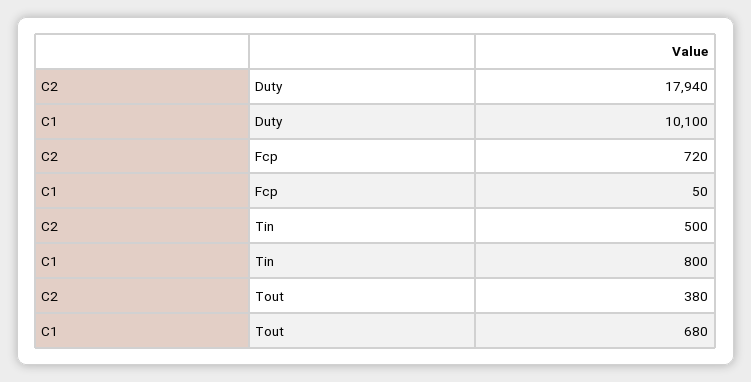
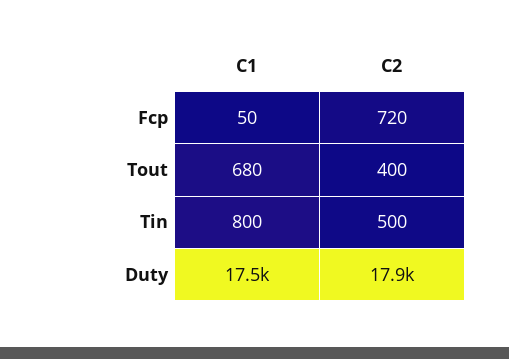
C1, Duty: 10100 -> 17500
C2, Tout: 380 -> 400

